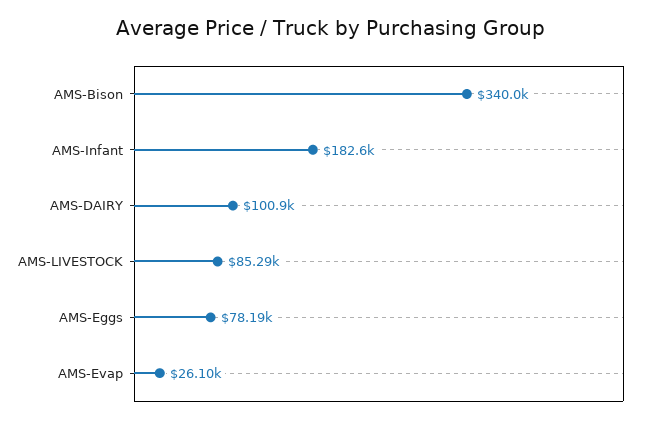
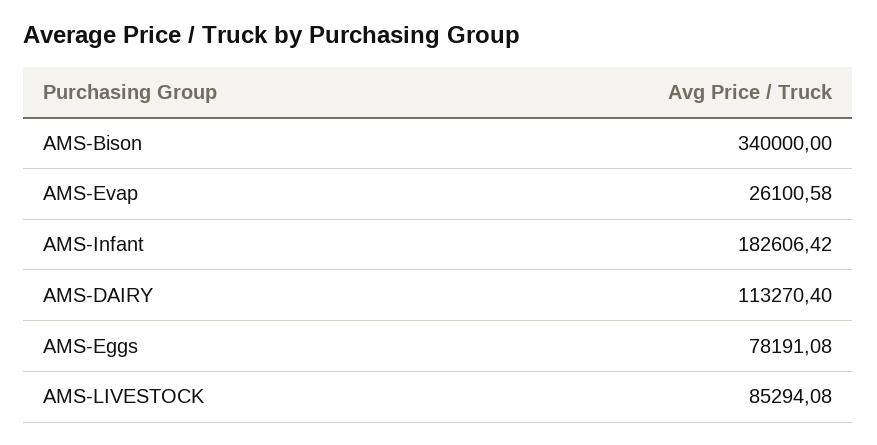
AMS-DAIRY: 100900 -> 113270.4

